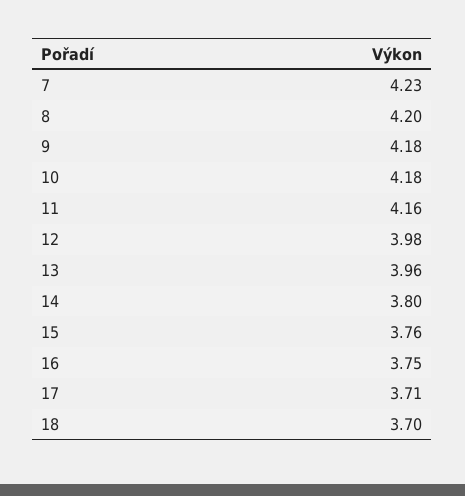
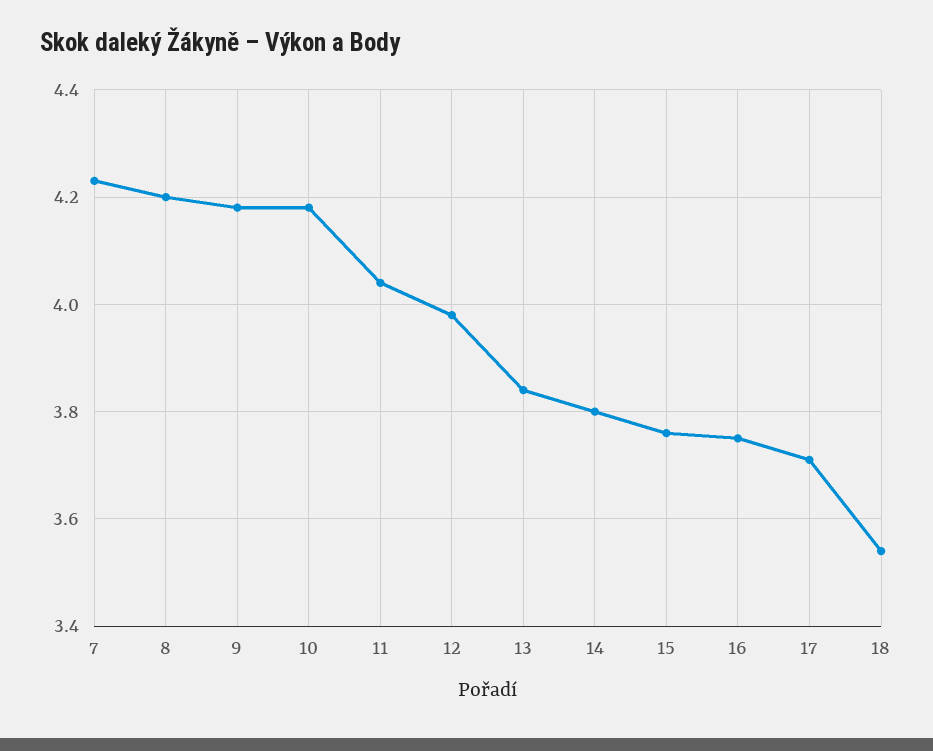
11: 4.16 -> 4.05
13: 3.96 -> 3.85
18: 3.7 -> 3.55

